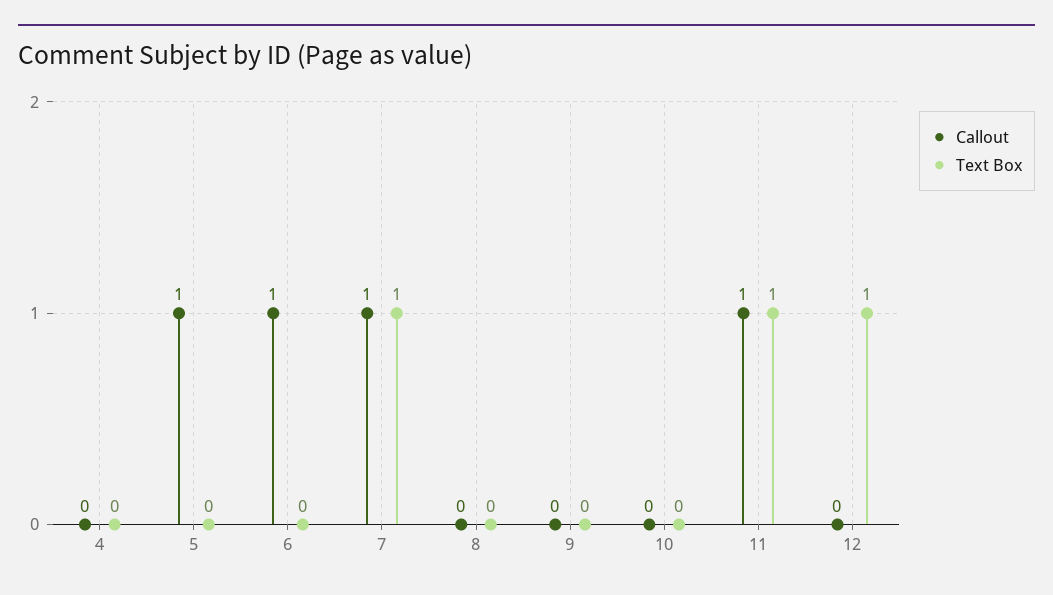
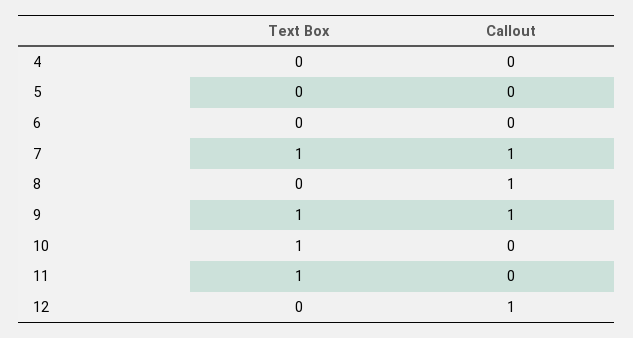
Callout, 5: 1 -> 0
Callout, 6: 1 -> 0
Callout, 8: 0 -> 1
Callout, 9: 0 -> 1
Text Box, 9: 0 -> 1
Text Box, 10: 0 -> 1
Callout, 11: 1 -> 0
Callout, 12: 0 -> 1
Text Box, 12: 1 -> 0

